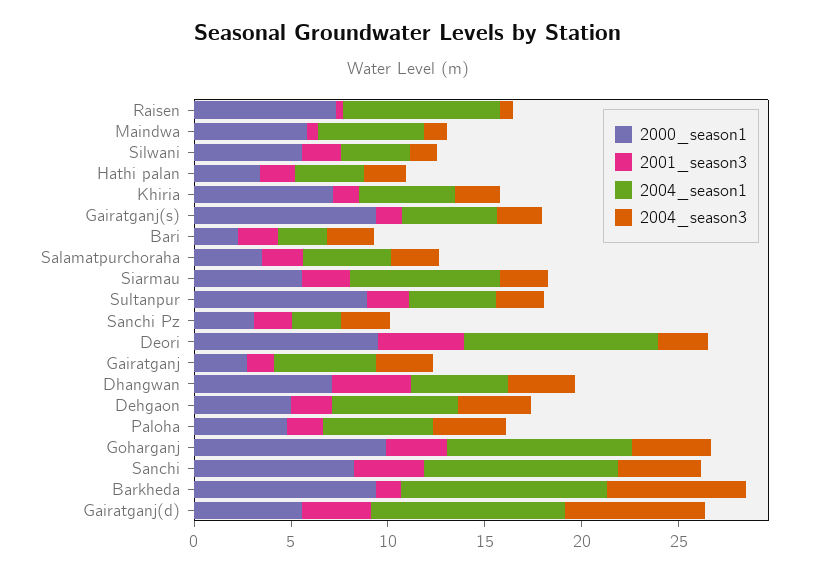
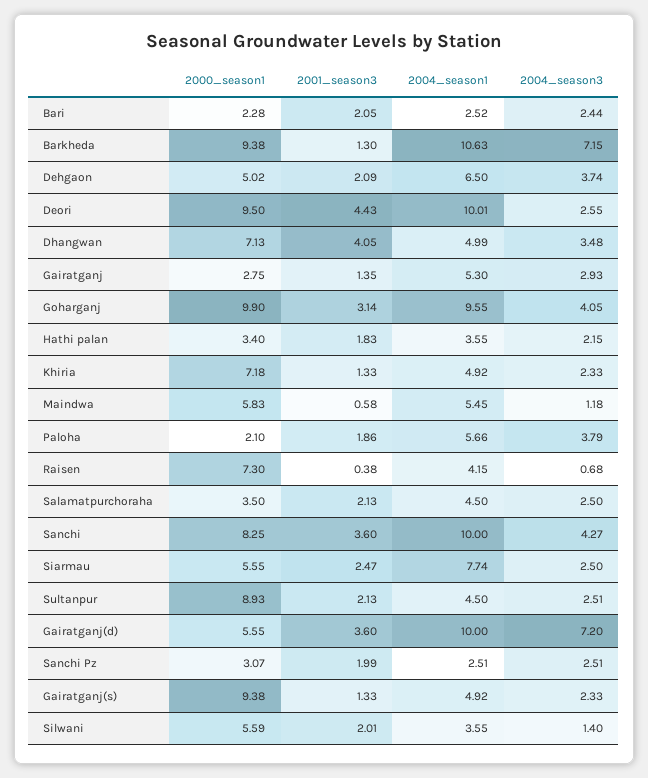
2004_season1, Raisen: 8 -> 4.15
2000_season1, Paloha: 5 -> 2.1

